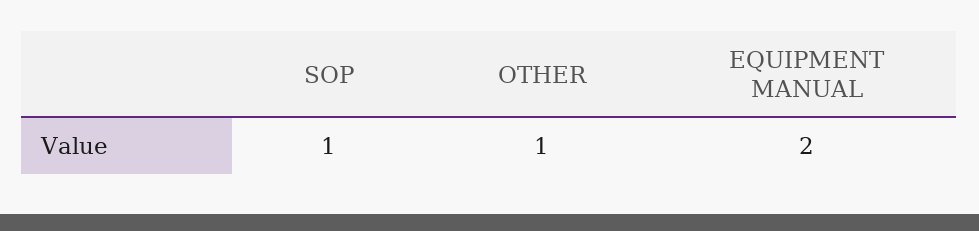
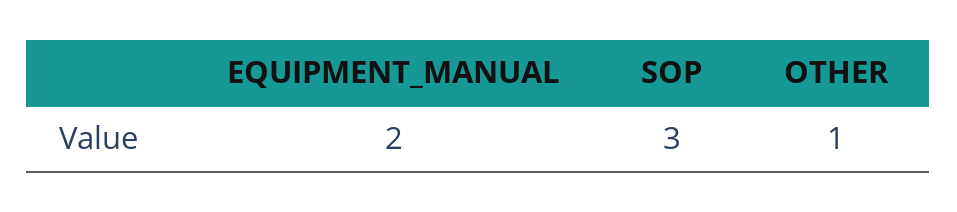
SOP: 1 -> 3

